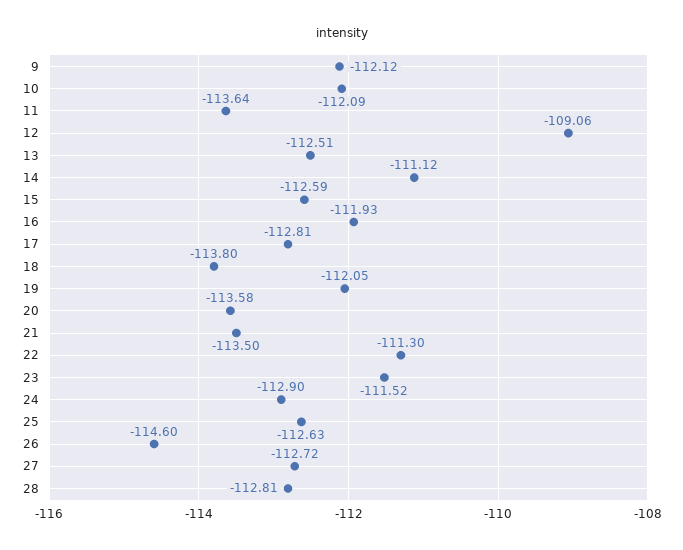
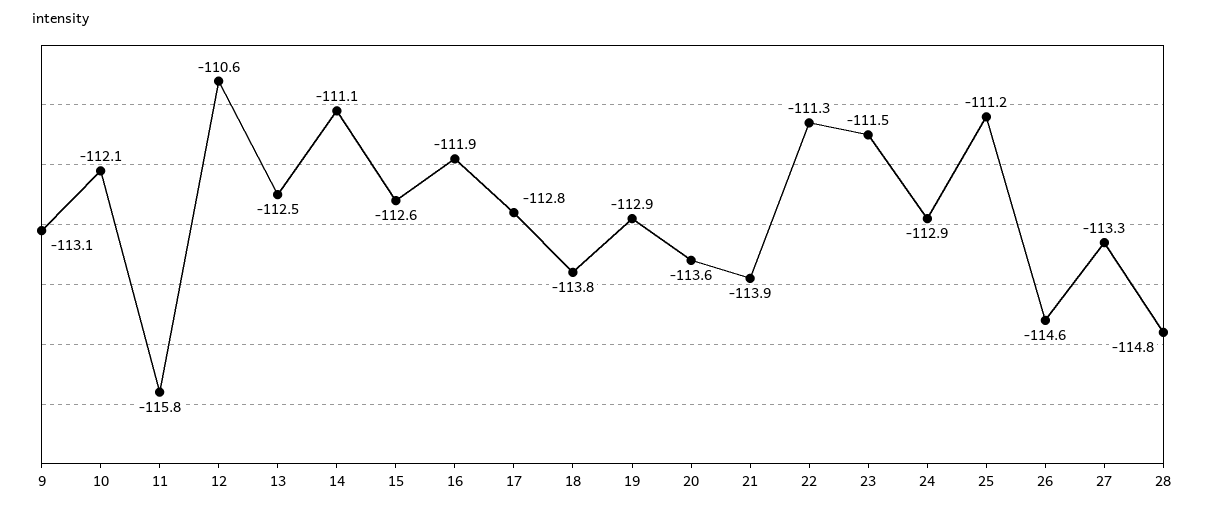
9: -112.12 -> -113.1
11: -113.64 -> -115.8
12: -109.06 -> -110.6
19: -112.05 -> -112.9
21: -113.5 -> -113.9
25: -112.63 -> -111.2
27: -112.72 -> -113.3
28: -112.81 -> -114.8

